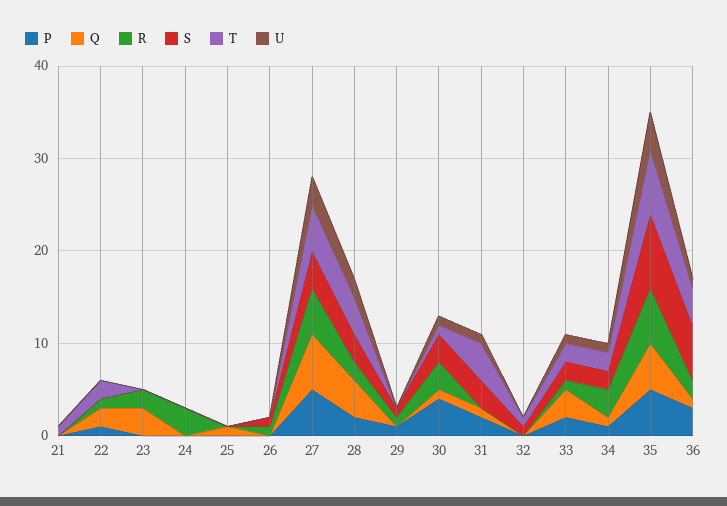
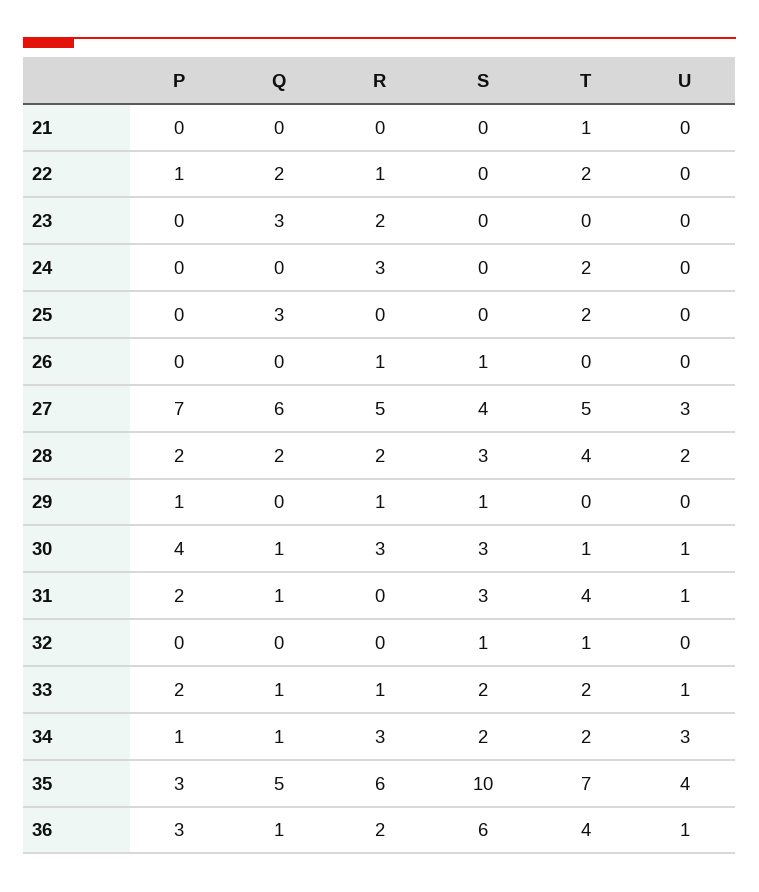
T, 24: 0 -> 2
Q, 25: 1 -> 3
T, 25: 0 -> 2
P, 27: 5 -> 7
Q, 28: 4 -> 2
Q, 33: 3 -> 1
U, 34: 1 -> 3
P, 35: 5 -> 3
S, 35: 8 -> 10

